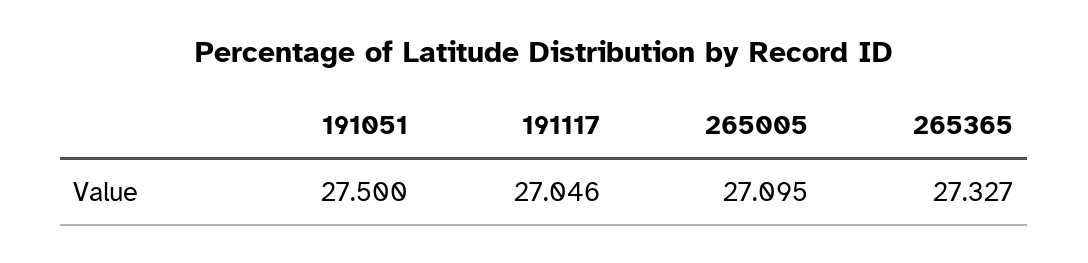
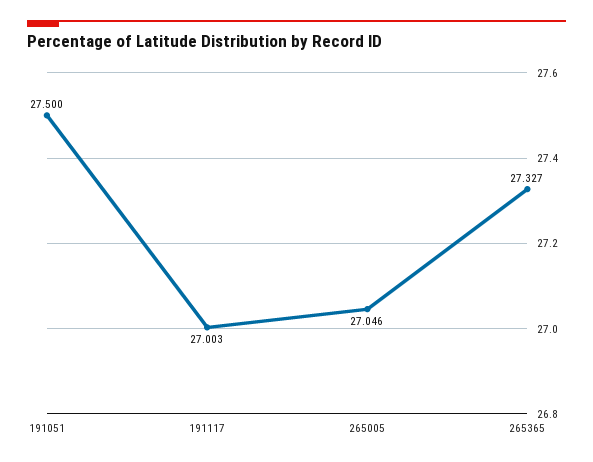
191117: 27.046 -> 27.003
265005: 27.095 -> 27.046

